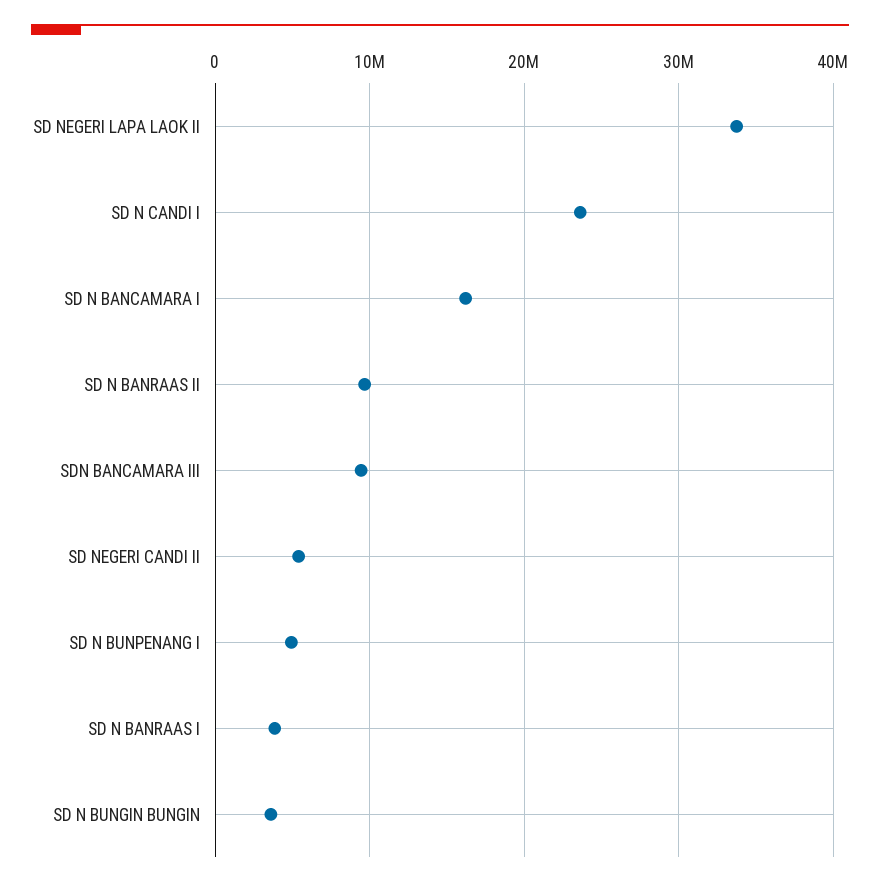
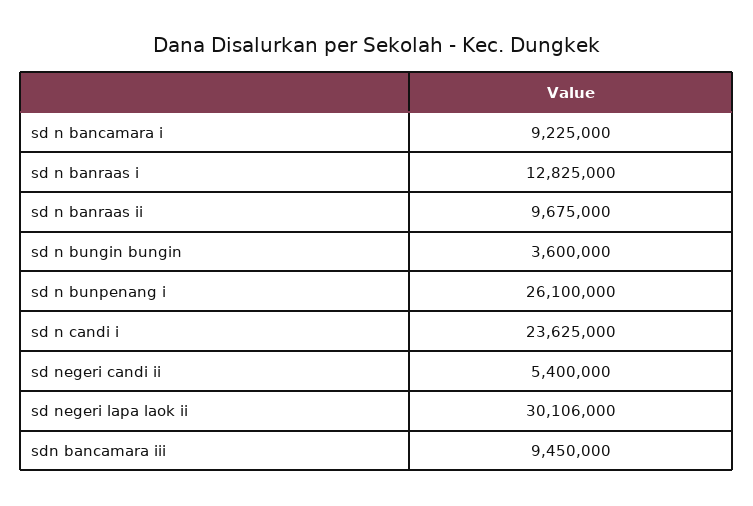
SD NEGERI LAPA LAOK II: 34000000 -> 30106000
SD N BANCAMARA I: 16000000 -> 9225000
SD N BUNPENANG I: 5000000 -> 26100000
SD N BANRAAS I: 4000000 -> 12825000

